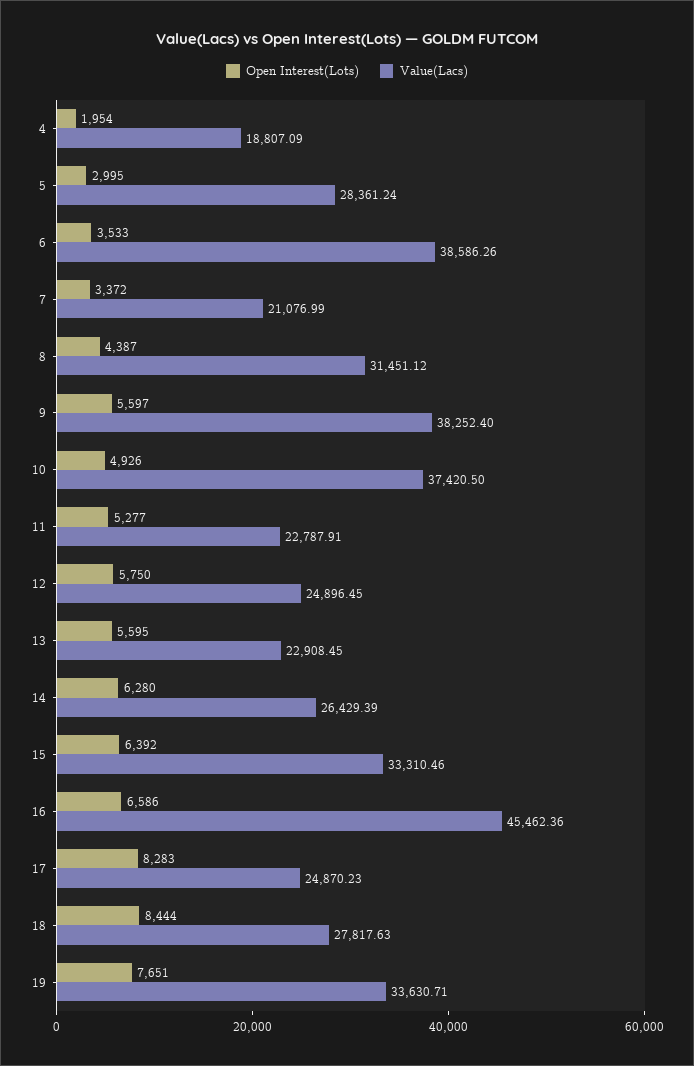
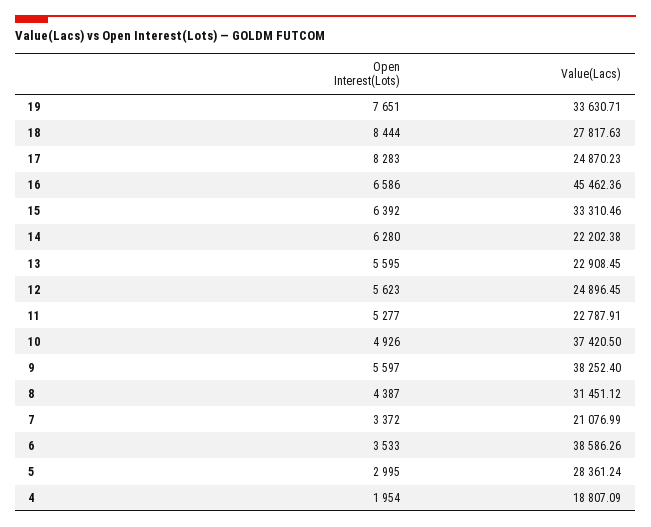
Open Interest(Lots), 12: 5750 -> 5623
Value(Lacs), 14: 26429.39 -> 22202.38

